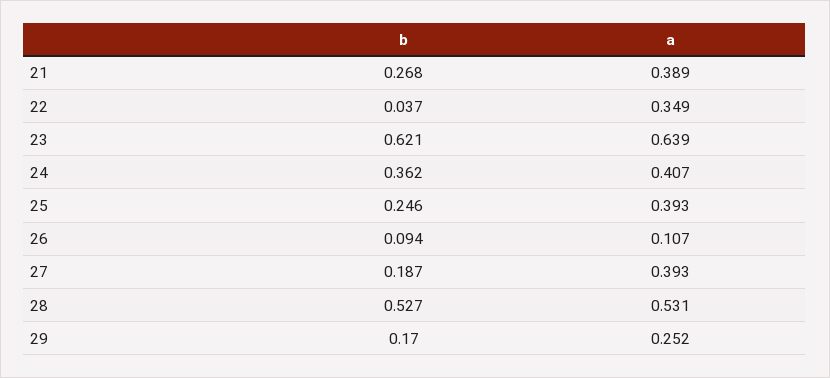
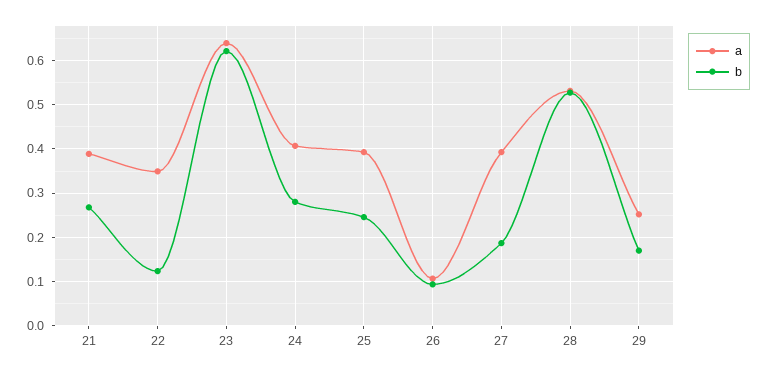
b, 22: 0.037 -> 0.12
b, 24: 0.362 -> 0.28

